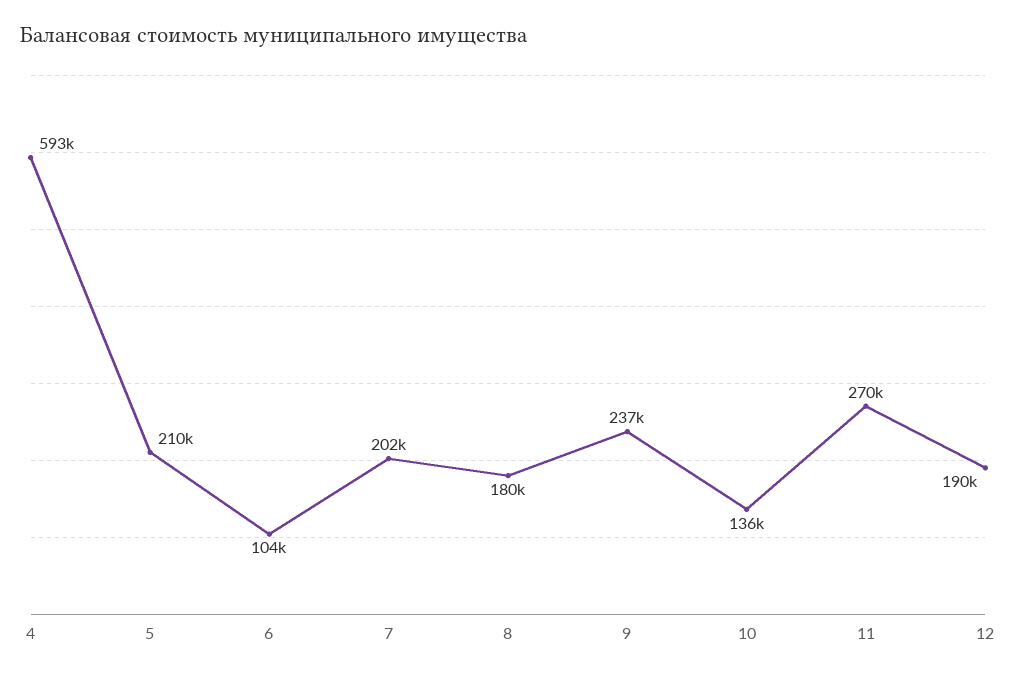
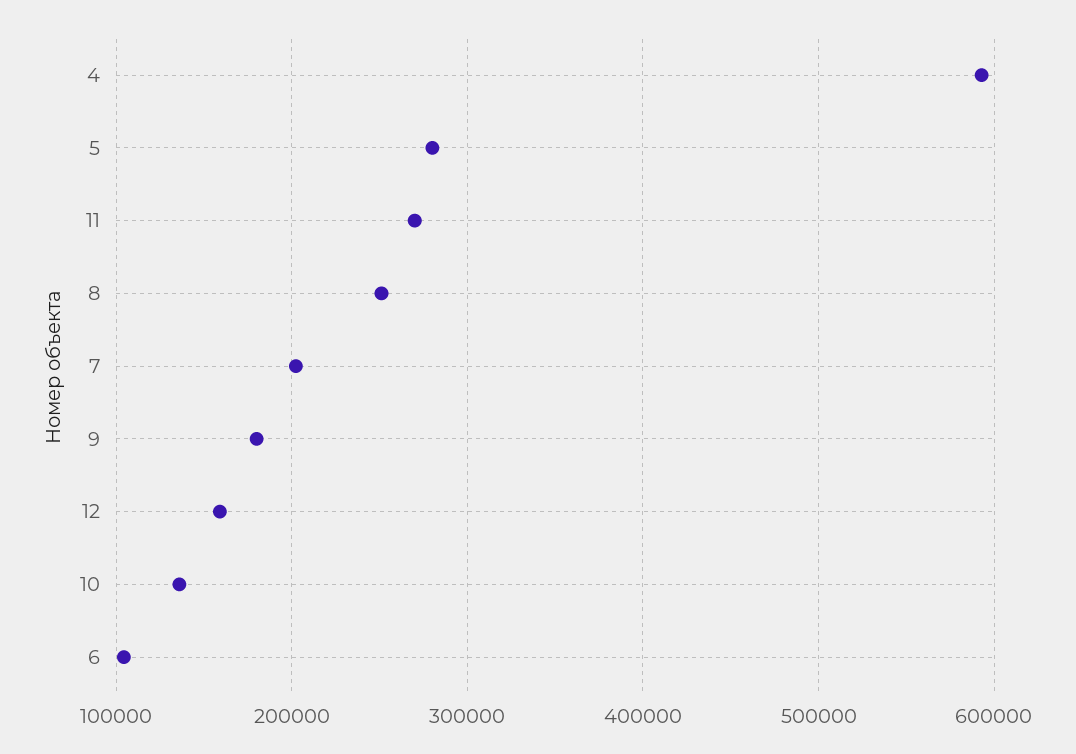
5: 210000 -> 280000
8: 180000 -> 250000
9: 237000 -> 180000
12: 190000 -> 160000

